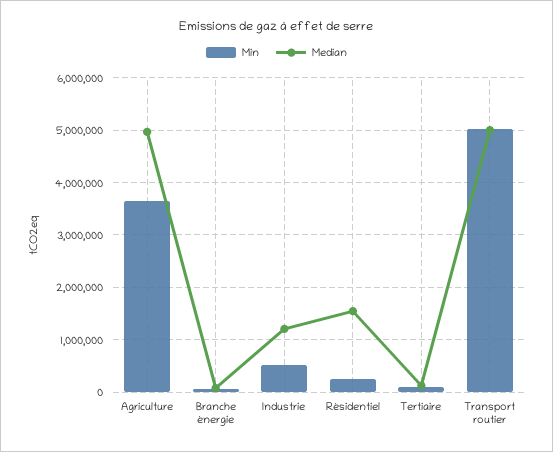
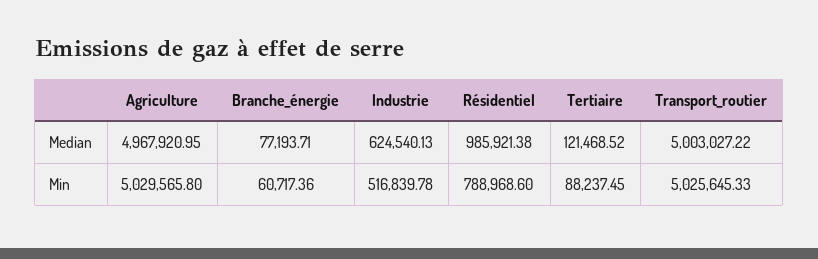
Min, Agriculture: 3600000 -> 5029565.8
Median, Industrie: 1200000 -> 624540.13
Min, Résidentiel: 200000 -> 788968.6
Median, Résidentiel: 1600000 -> 985921.38

